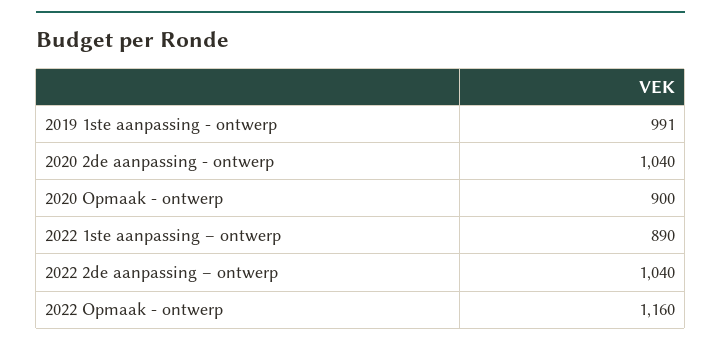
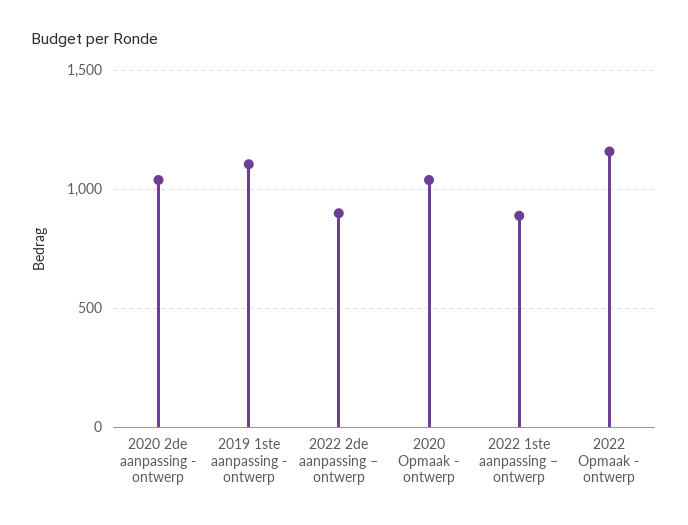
2019 1ste aanpassing - ontwerp: 991 -> 1100
2020 Opmaak - ontwerp: 900 -> 1050
2022 2de aanpassing – ontwerp: 1040 -> 900

